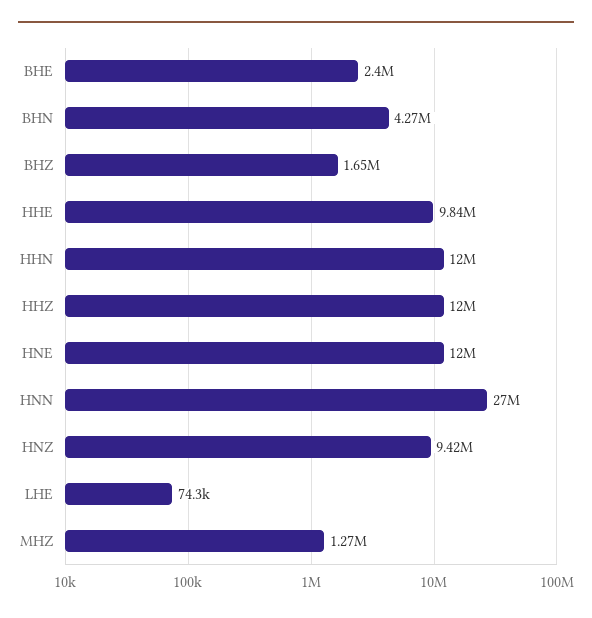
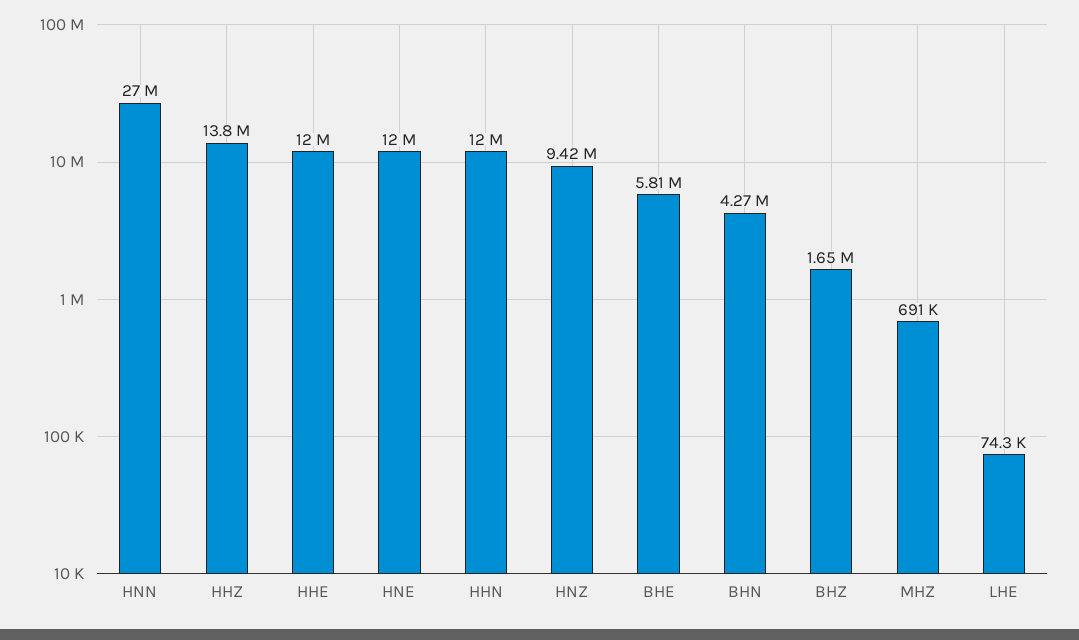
BHE: 2400000 -> 5810000
HHE: 9840000 -> 12000000
HHZ: 12000000 -> 13800000
MHZ: 1270000 -> 691000

